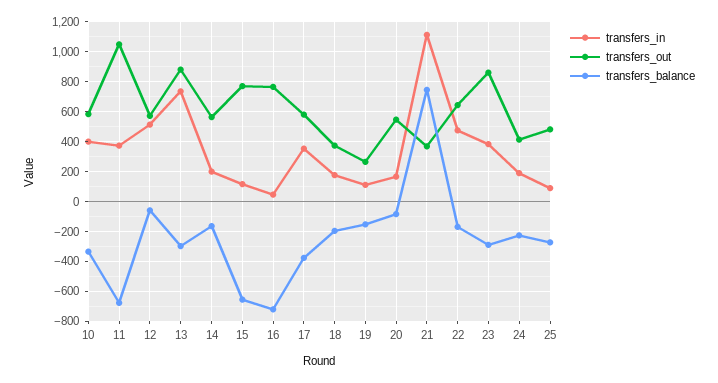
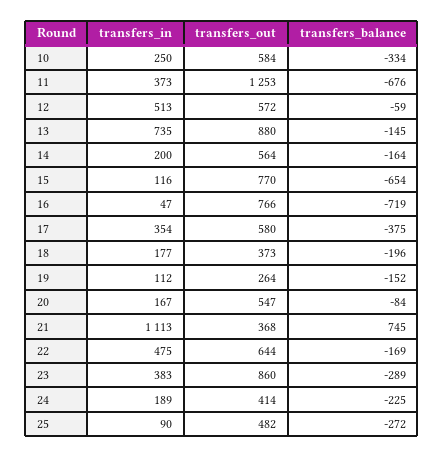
transfers_in, 10: 400 -> 250
transfers_out, 11: 1050 -> 1253
transfers_balance, 13: -300 -> -145

